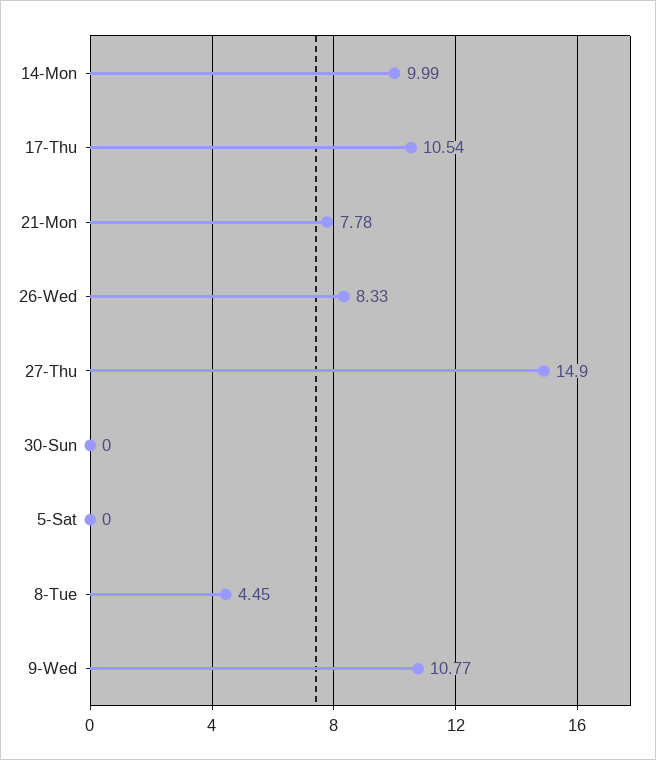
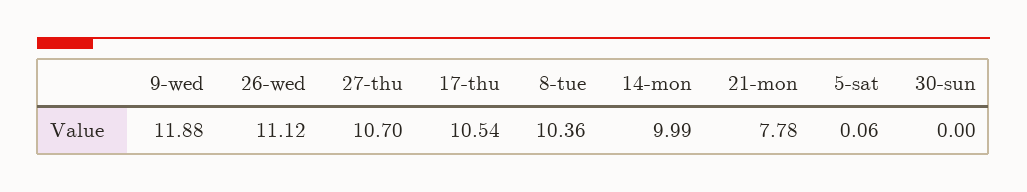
26-Wed: 8.33 -> 11.12
27-Thu: 14.9 -> 10.7
5-Sat: 0 -> 0.06
8-Tue: 4.45 -> 10.36
9-Wed: 10.77 -> 11.88

